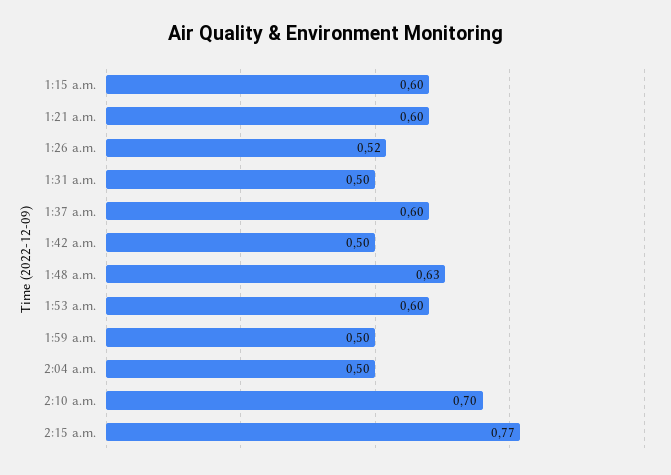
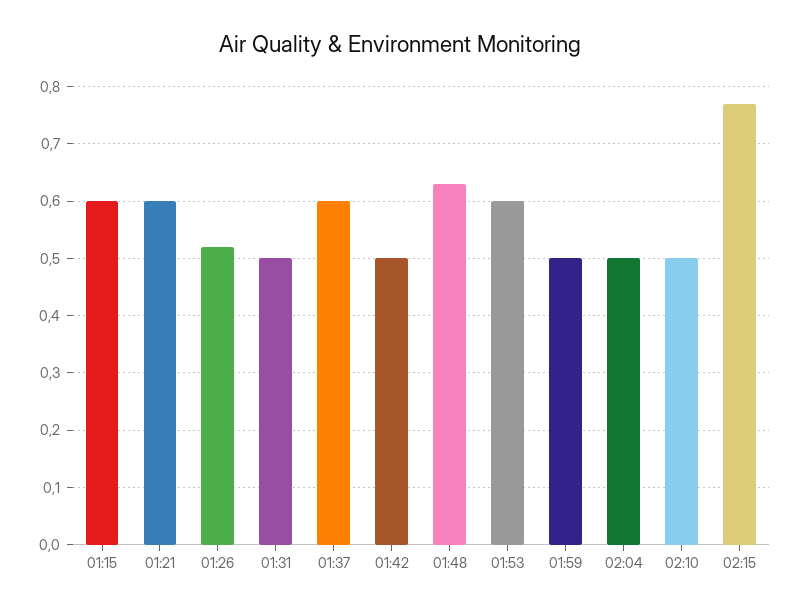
2:10 a.m.: 0.7 -> 0.5

